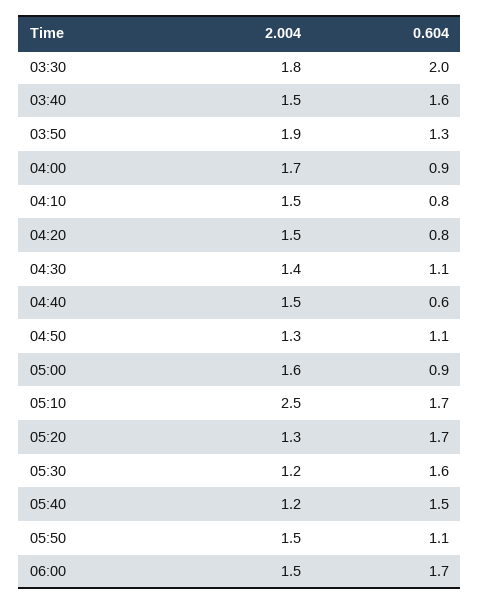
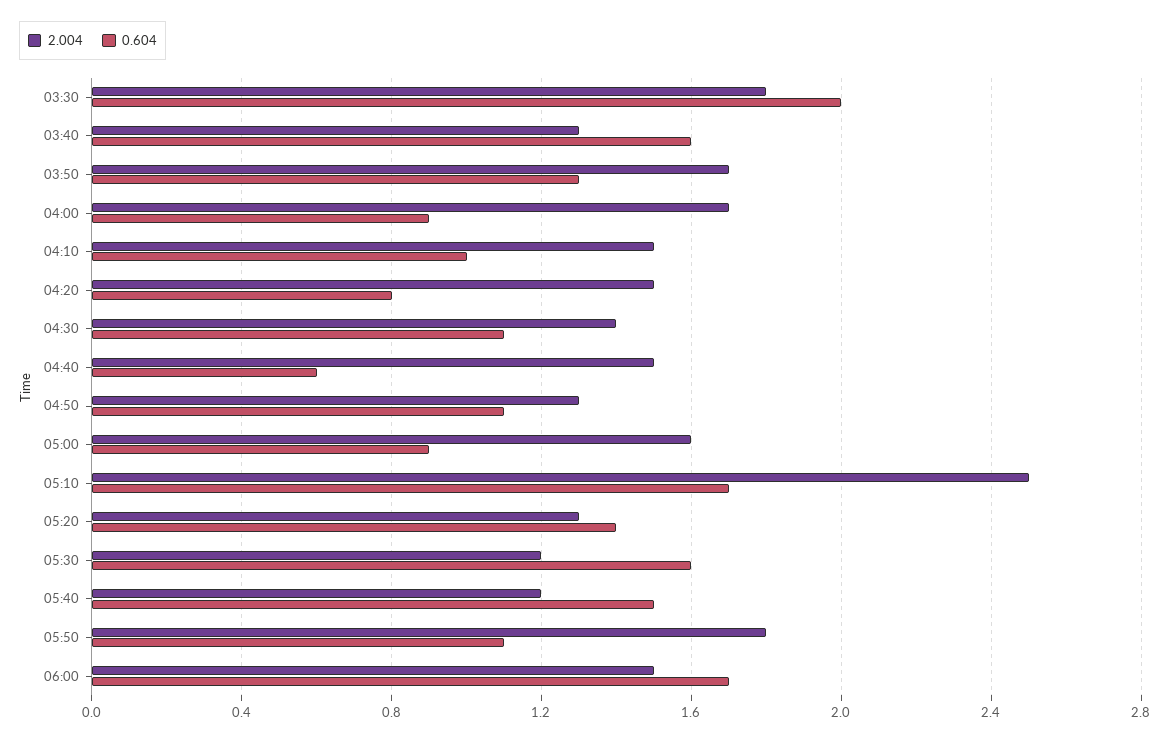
2.004, 03:40: 1.5 -> 1.3
2.004, 03:50: 1.9 -> 1.7
0.604, 04:10: 0.8 -> 1
0.604, 05:20: 1.7 -> 1.4
2.004, 05:50: 1.5 -> 1.8

